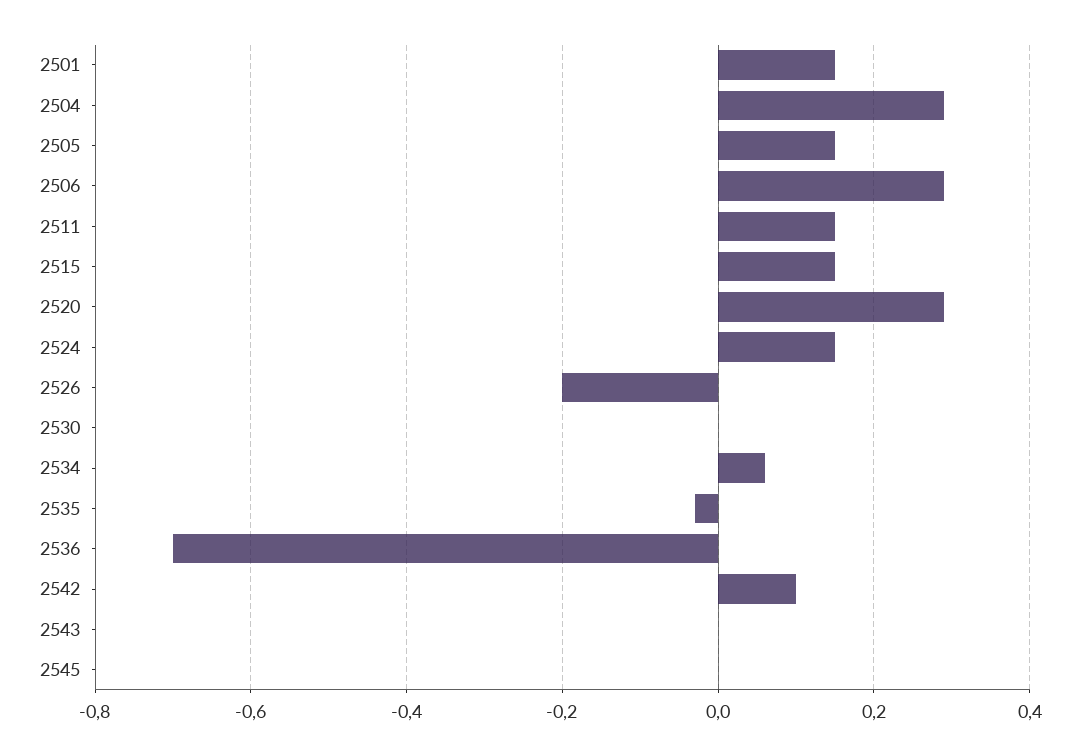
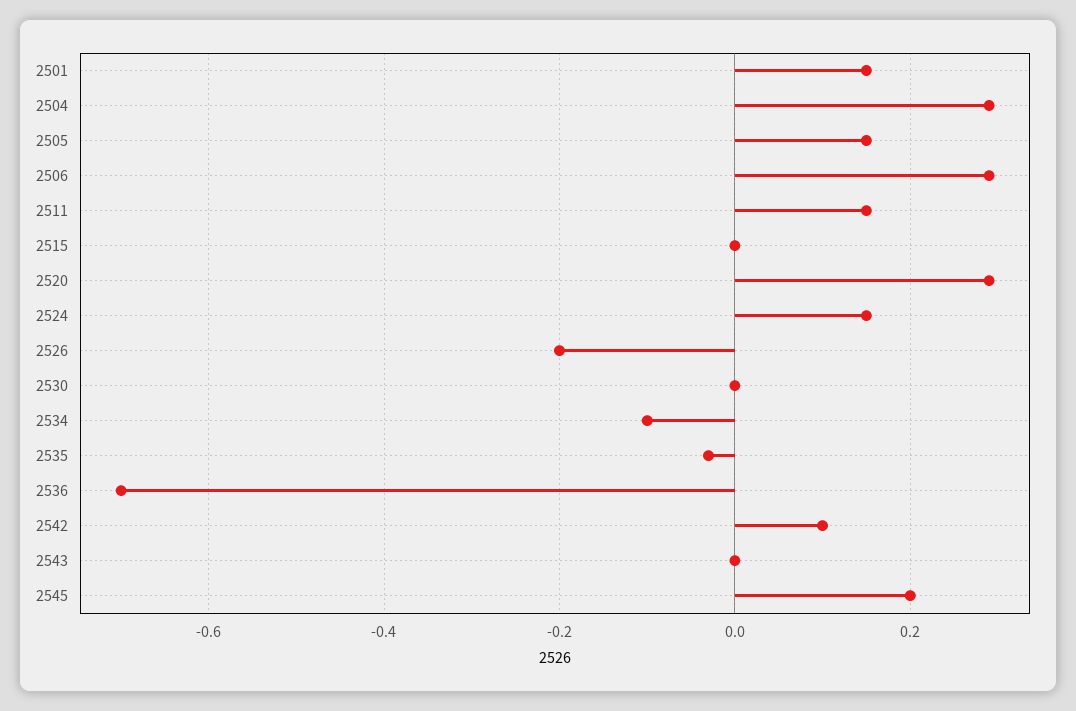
2515: 0.15 -> 0
2534: 0.05 -> -0.1
2545: 0 -> 0.2

